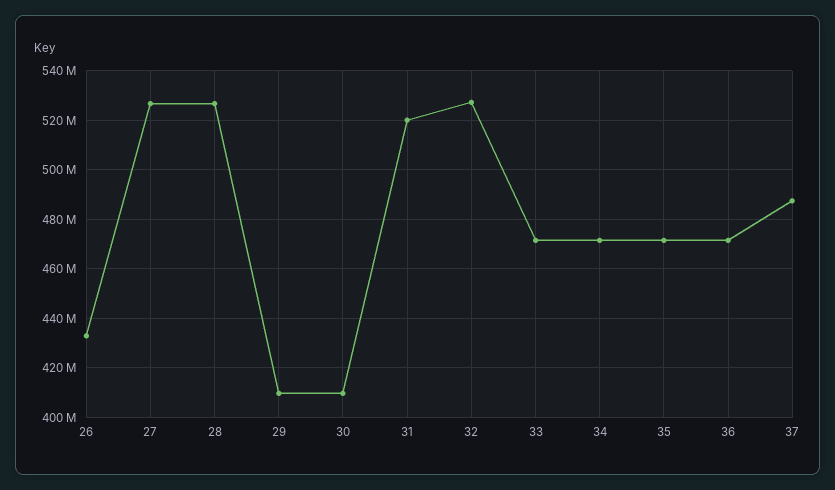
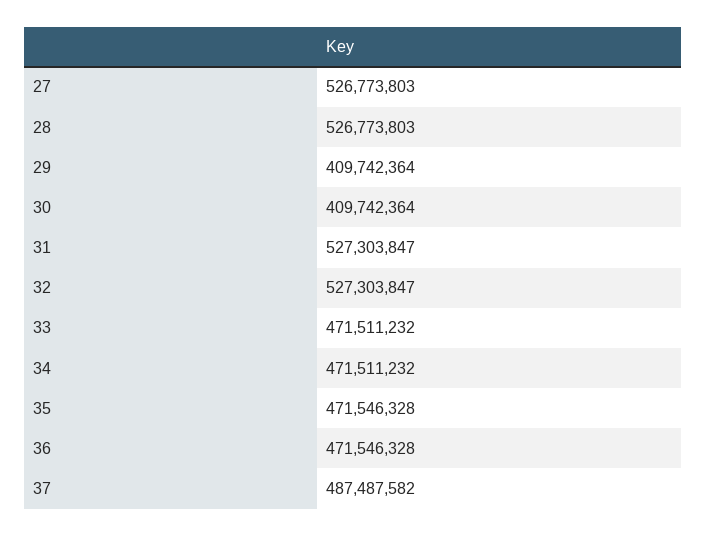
26: 432500000 -> none
31: 520000000 -> 527303847

